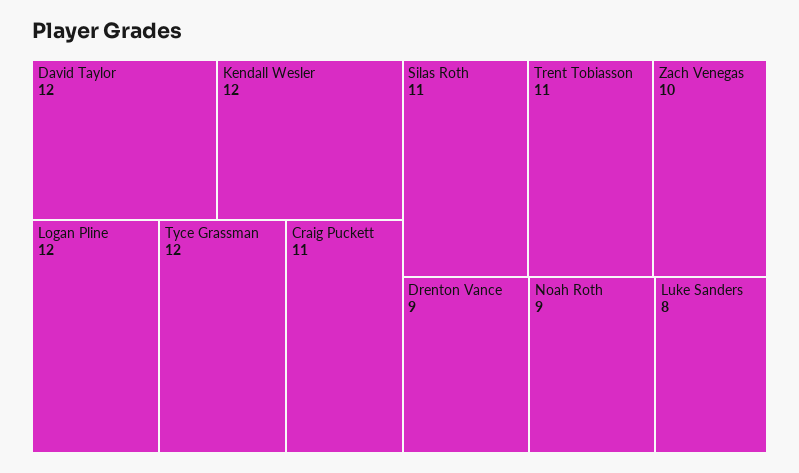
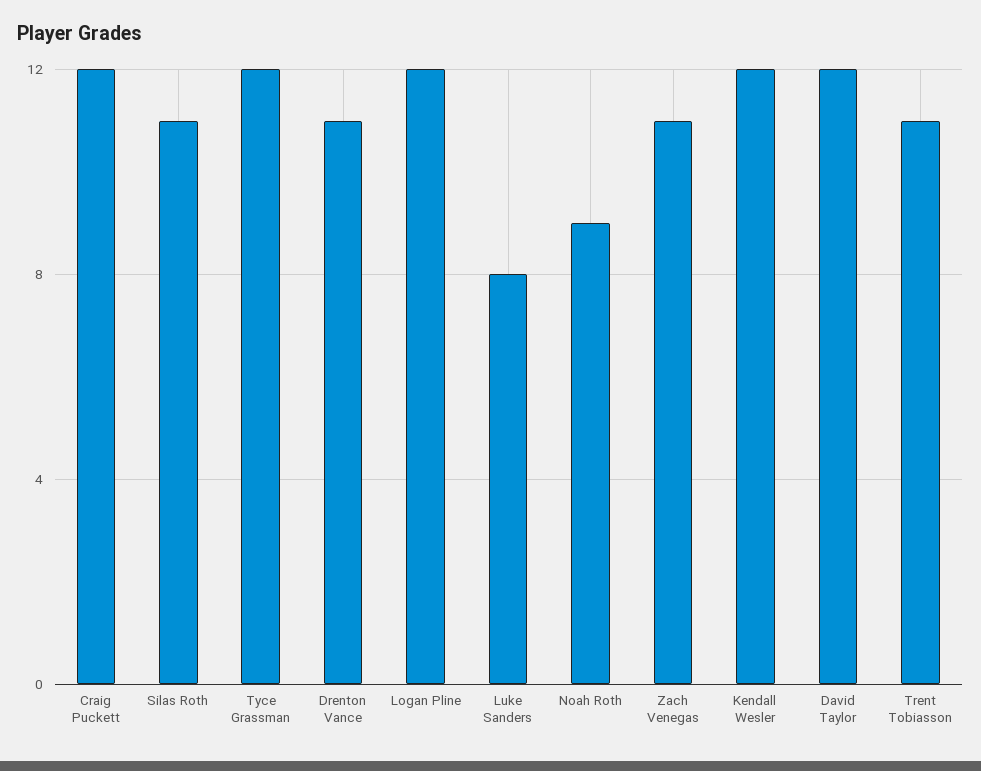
Craig Puckett: 11 -> 12
Zach Venegas: 10 -> 11
Drenton Vance: 9 -> 11

